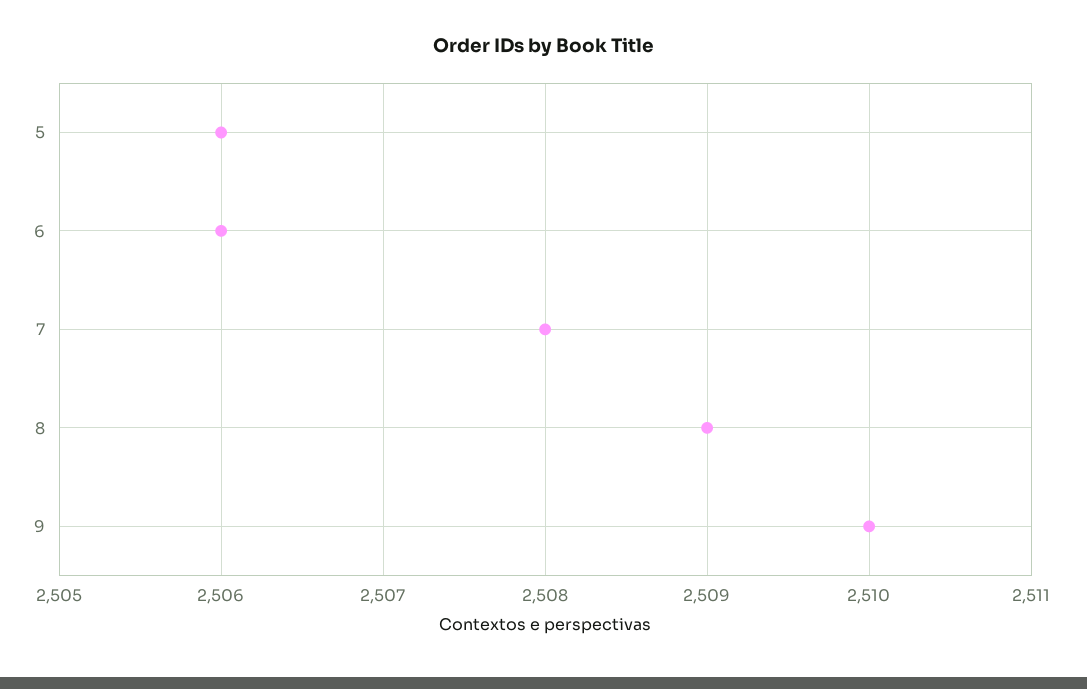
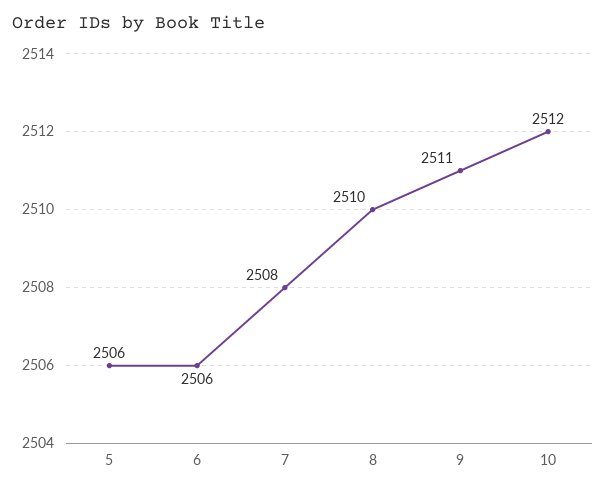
8: 2509 -> 2510
9: 2510 -> 2511
10: none -> 2512

